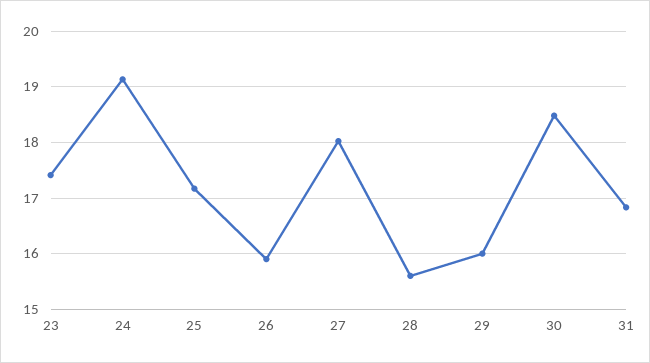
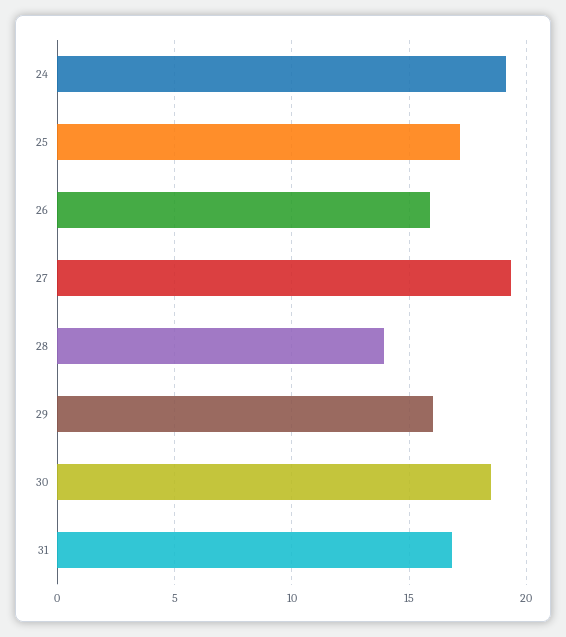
23: 17.4 -> none
27: 18 -> 19.5
28: 15.6 -> 14

